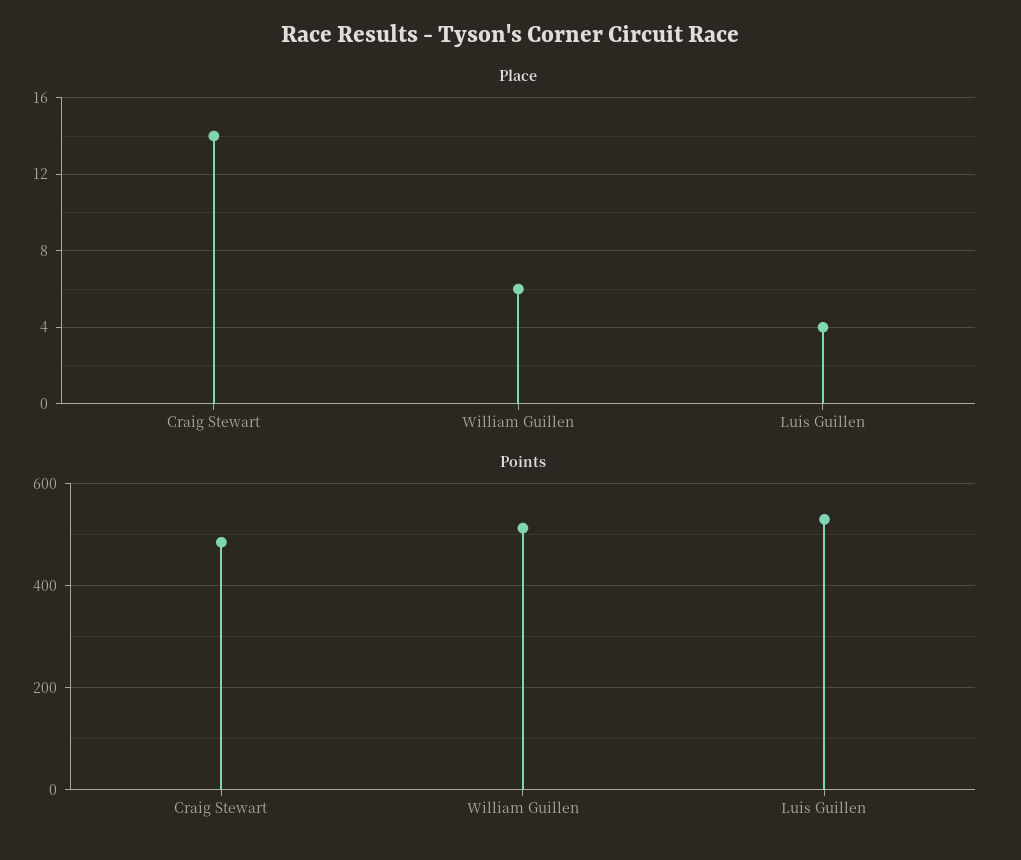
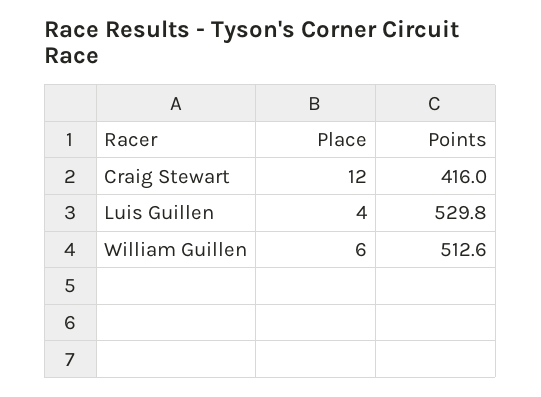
Place, Craig Stewart: 14 -> 12
Points, Craig Stewart: 480 -> 416

